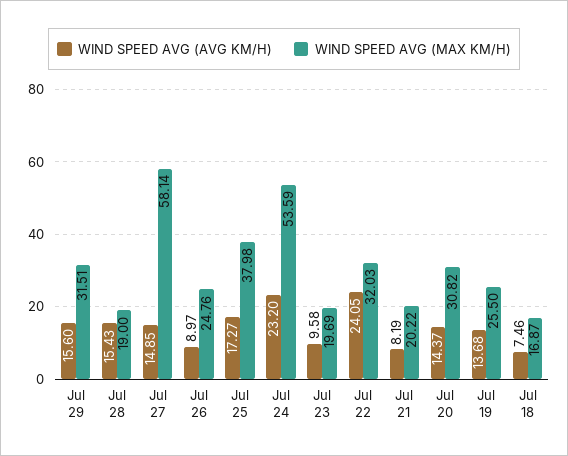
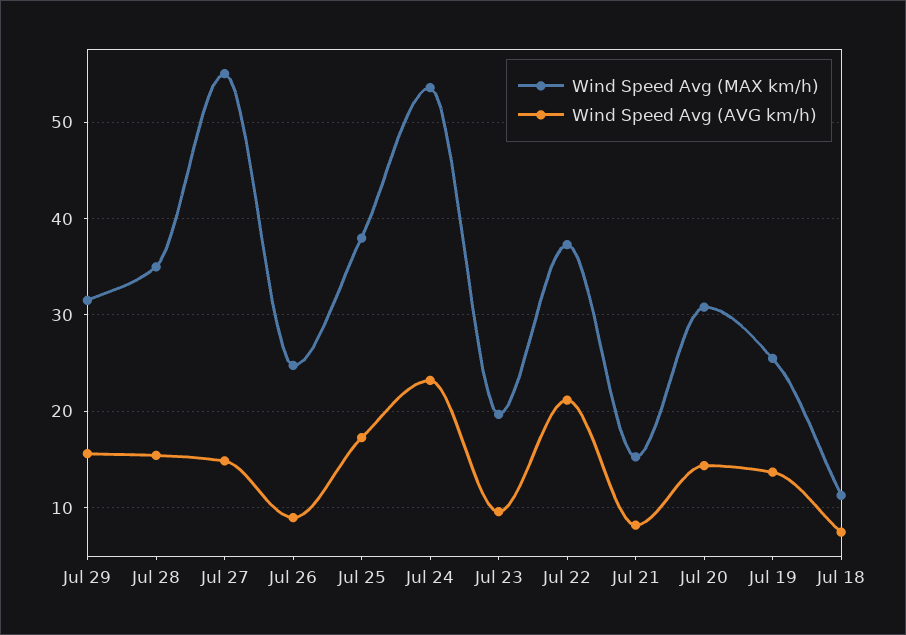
WIND SPEED AVG (MAX KM/H), Jul 28: 19 -> 35
WIND SPEED AVG (MAX KM/H), Jul 27: 58.14 -> 55
WIND SPEED AVG (AVG KM/H), Jul 22: 24.05 -> 21
WIND SPEED AVG (MAX KM/H), Jul 22: 32.03 -> 37
WIND SPEED AVG (MAX KM/H), Jul 21: 20.22 -> 15
WIND SPEED AVG (MAX KM/H), Jul 18: 16.87 -> 11

